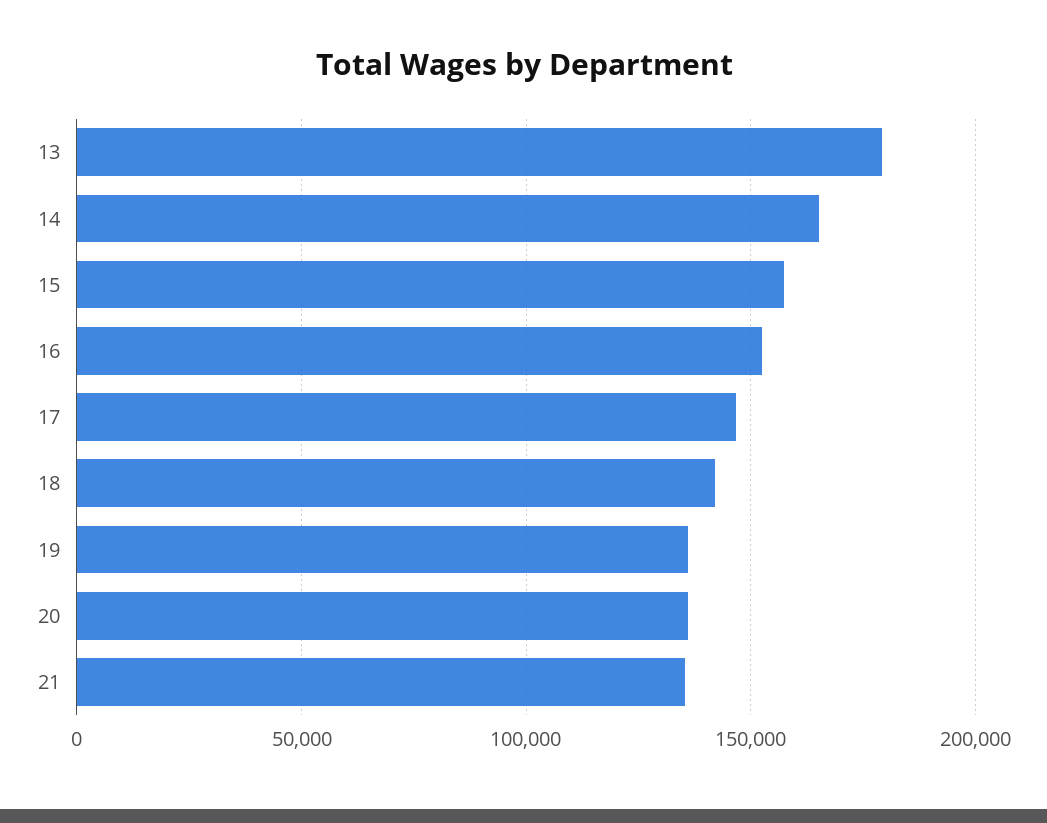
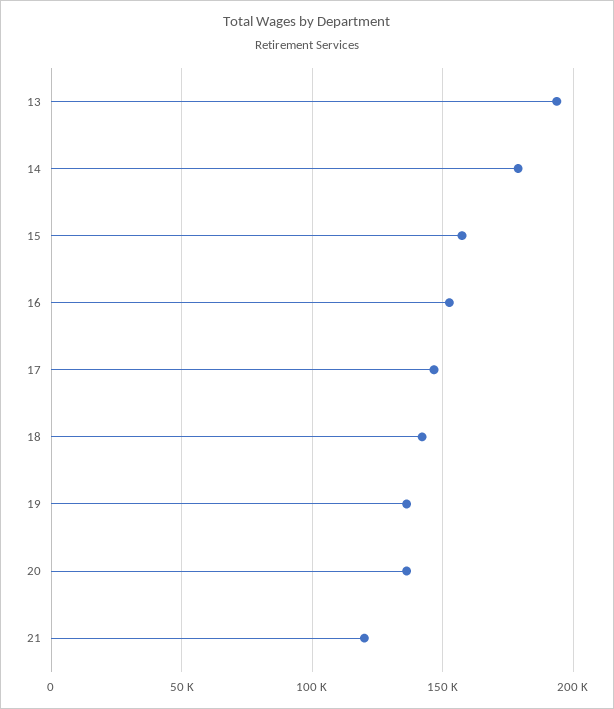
13: 180000 -> 195000
14: 165000 -> 180000
21: 135000 -> 120000

